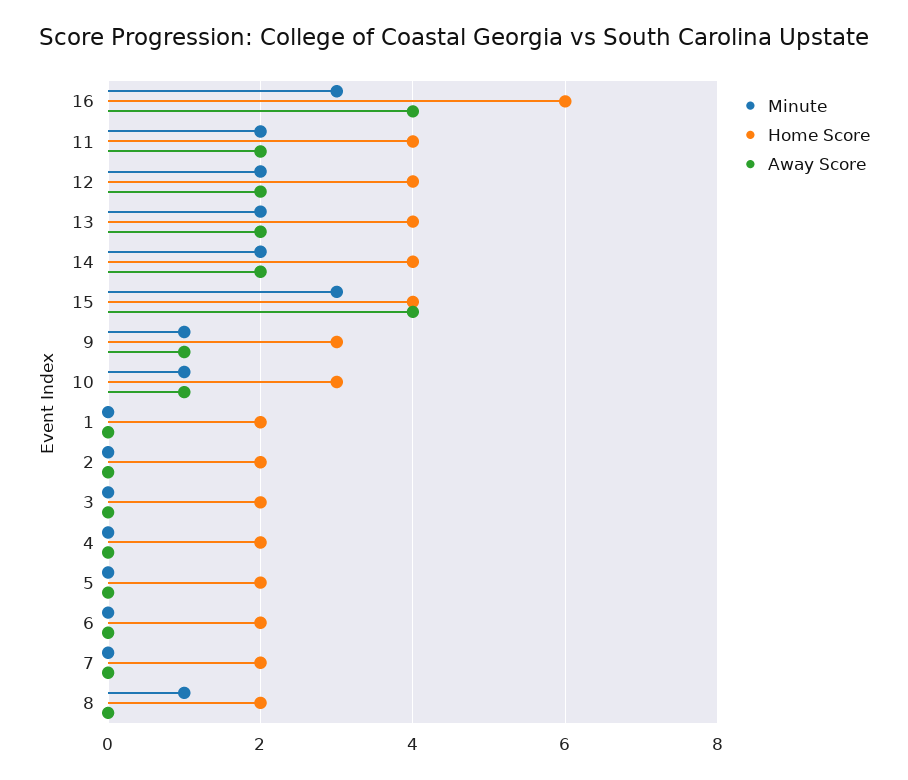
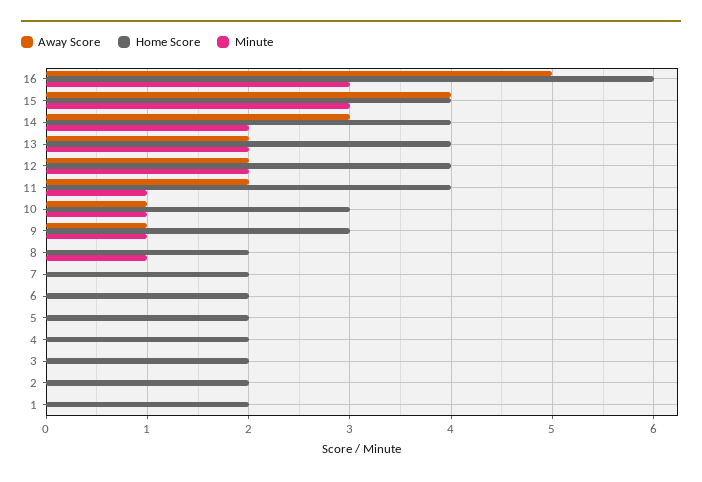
Away Score, 16: 4 -> 5
Minute, 11: 2 -> 1
Away Score, 14: 2 -> 3

